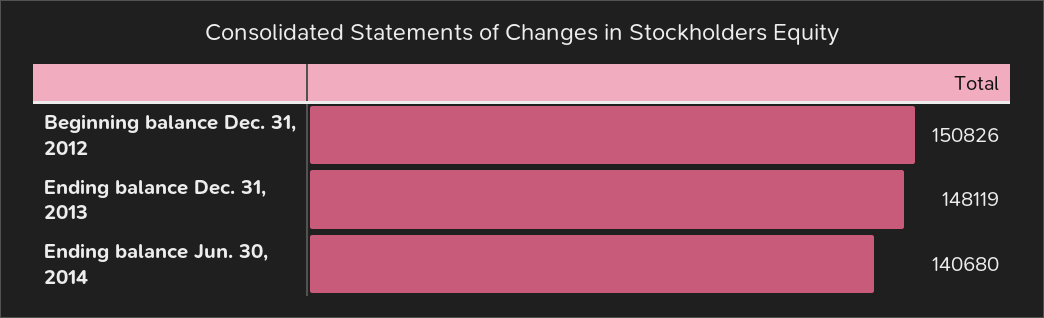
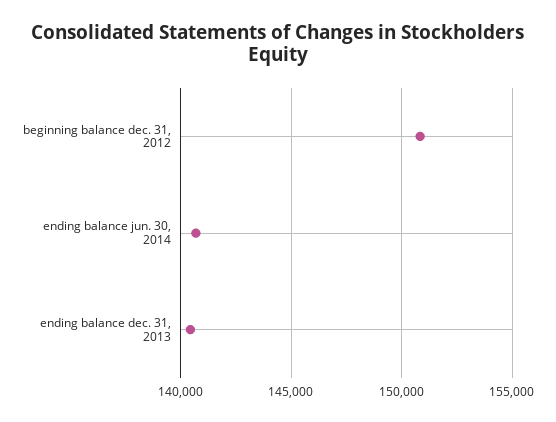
Ending balance Dec. 31, 2013: 148119 -> 140500

